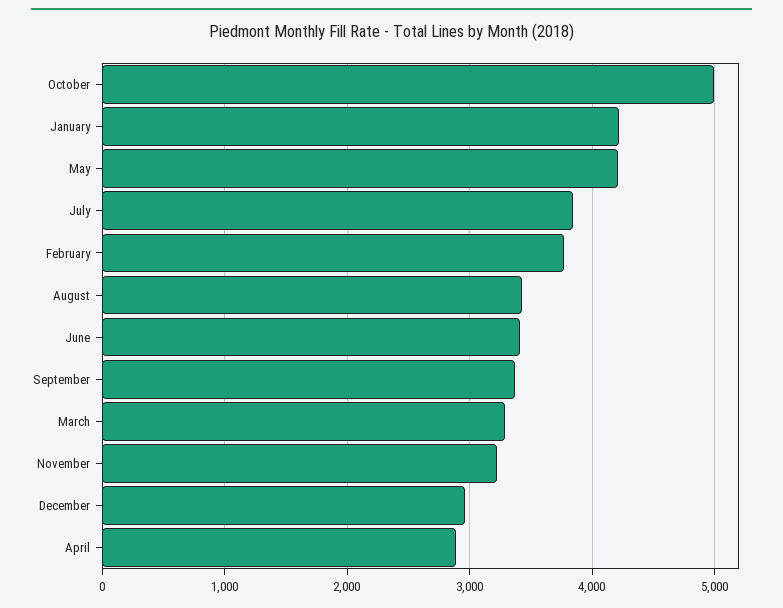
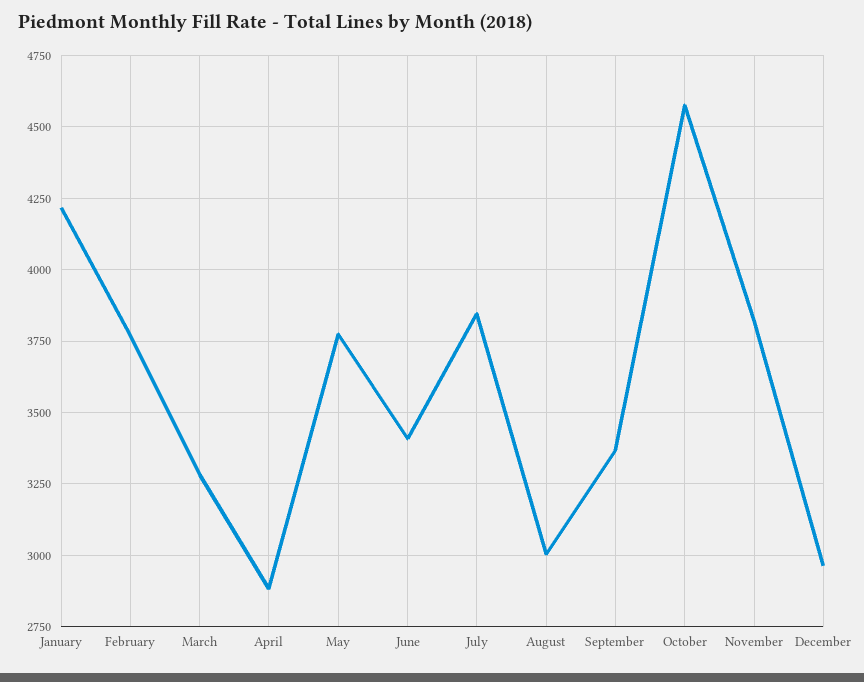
October: 5000 -> 4575
May: 4200 -> 3775
August: 3400 -> 3000
November: 3200 -> 3825

